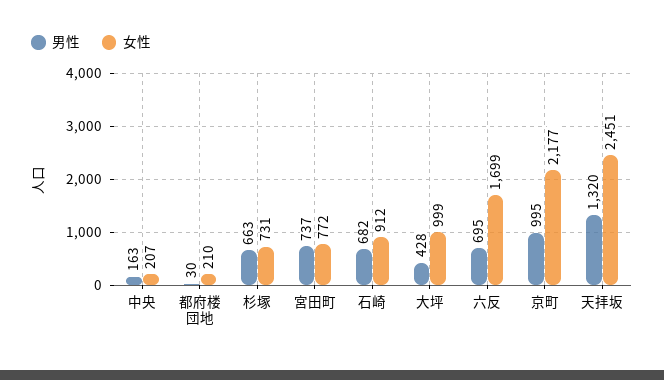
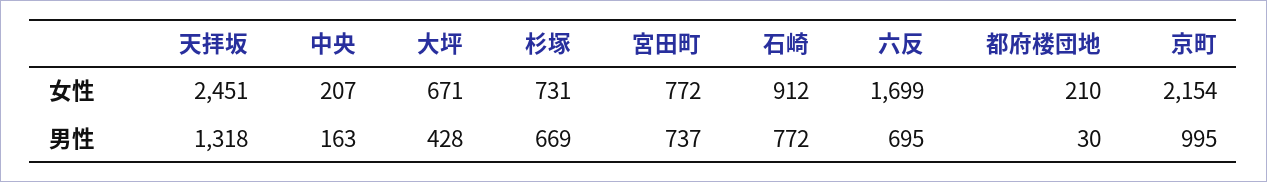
男性, 杉塚: 663 -> 669
男性, 石崎: 682 -> 772
女性, 大坪: 999 -> 671
女性, 京町: 2177 -> 2154
男性, 天拝坂: 1320 -> 1318

